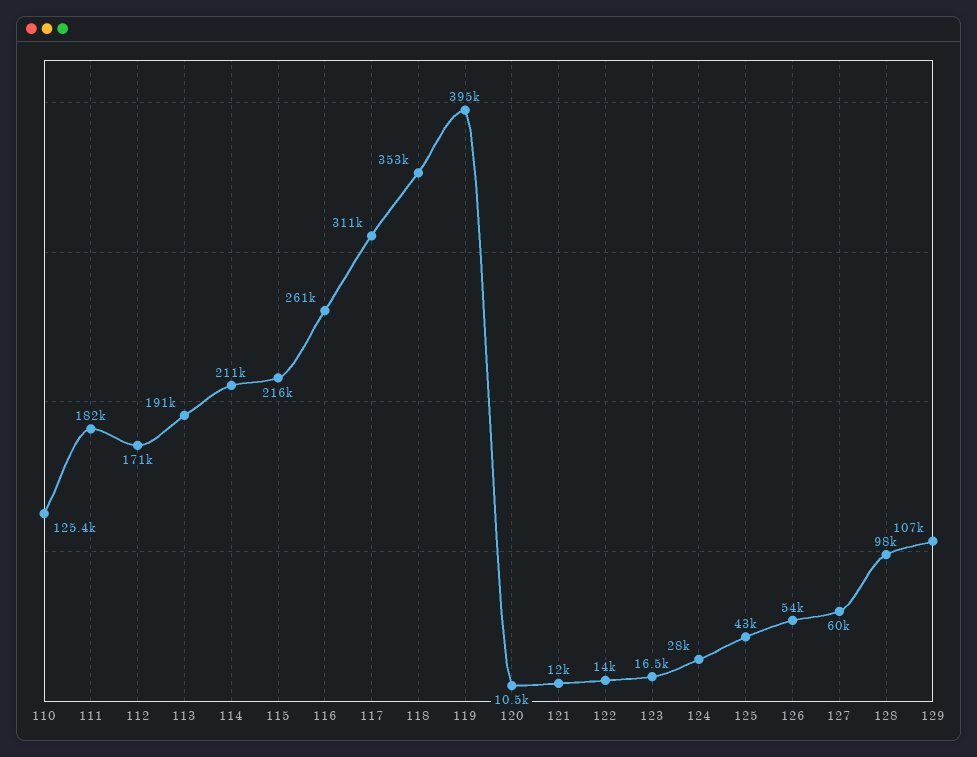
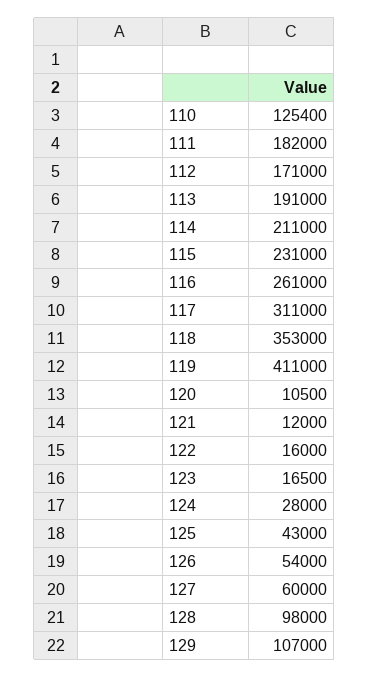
115: 216000 -> 231000
119: 395000 -> 411000
122: 14000 -> 16000

